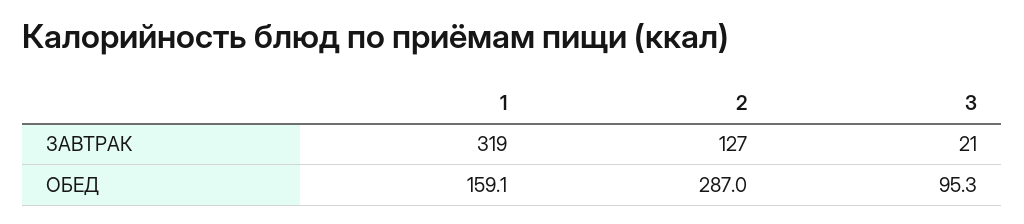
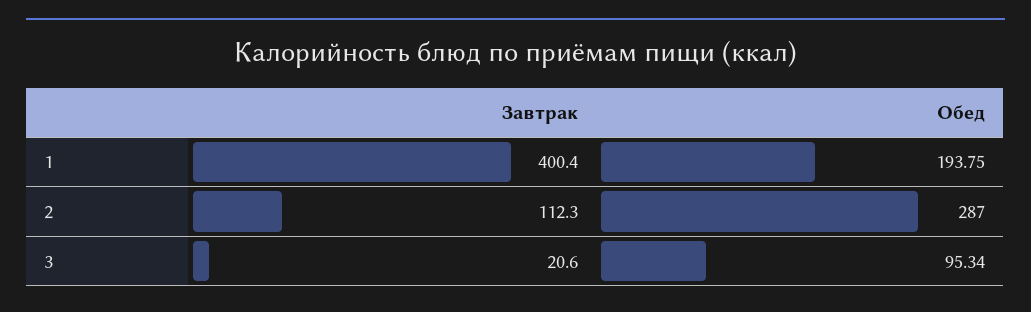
1, ЗАВТРАК: 319 -> 400.4
2, ЗАВТРАК: 127 -> 112.3
1, ОБЕД: 159.1 -> 193.75

